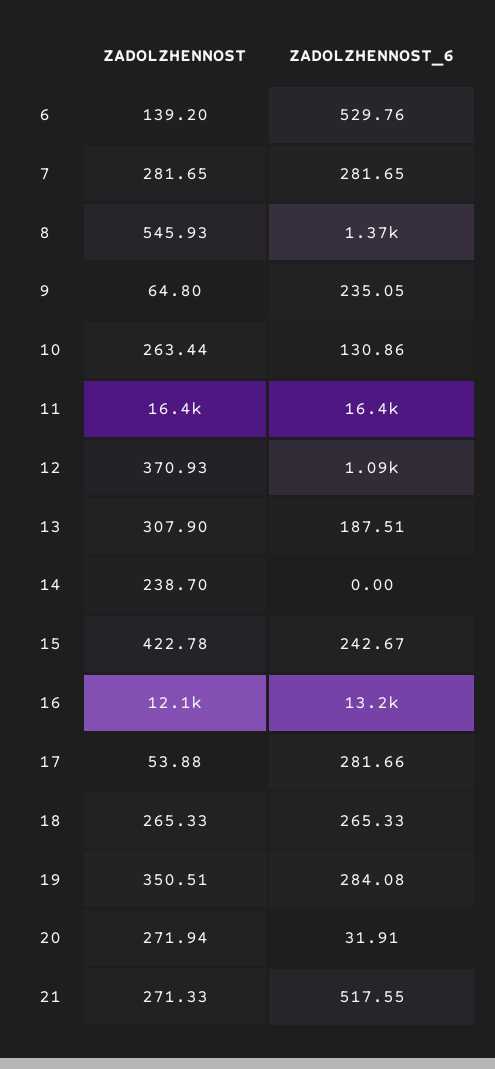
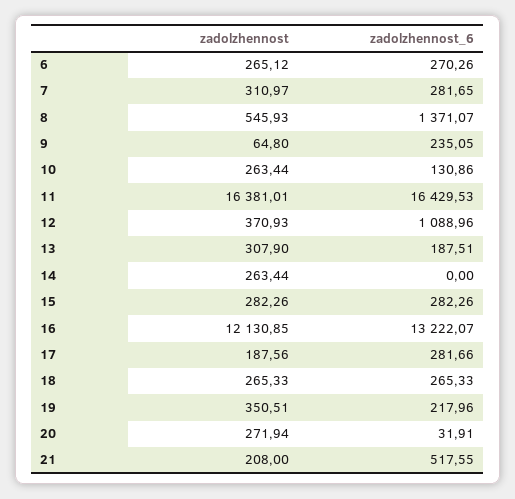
ZADOLZHENNOST, 6: 139.2 -> 265.12
ZADOLZHENNOST_6, 6: 529.76 -> 270.26
ZADOLZHENNOST, 7: 281.65 -> 310.97
ZADOLZHENNOST, 14: 238.7 -> 263.44
ZADOLZHENNOST, 15: 422.78 -> 282.26
ZADOLZHENNOST_6, 15: 242.67 -> 282.26
ZADOLZHENNOST, 17: 53.88 -> 187.56
ZADOLZHENNOST_6, 19: 284.08 -> 217.96
ZADOLZHENNOST, 21: 271.33 -> 208

